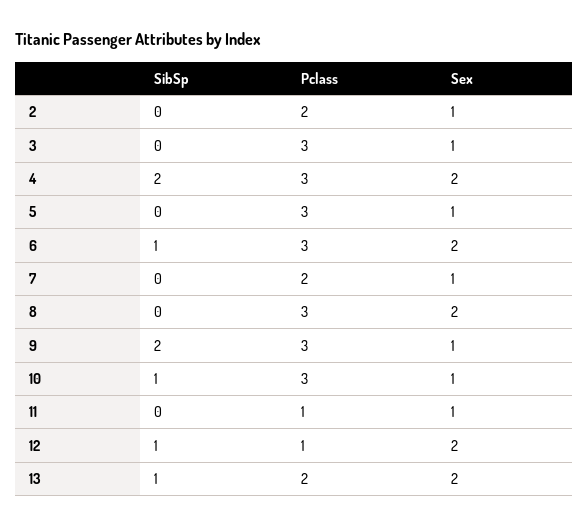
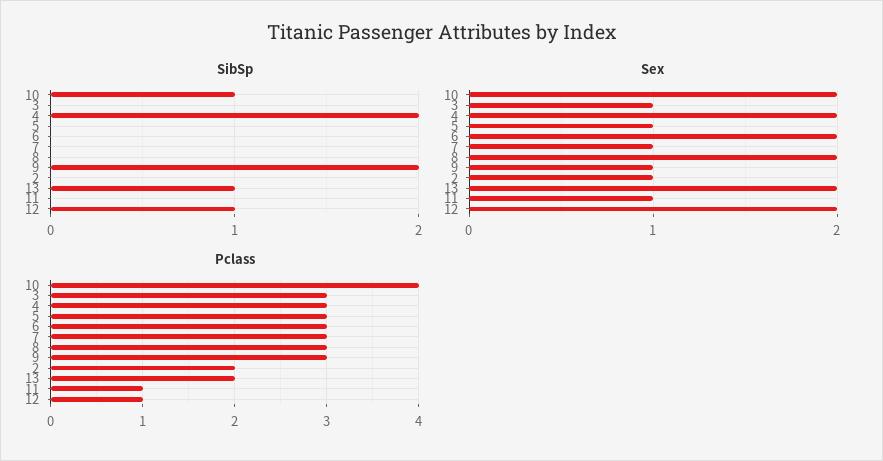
SibSp, 6: 1 -> 0
Pclass, 7: 2 -> 3
Pclass, 10: 3 -> 4
Sex, 10: 1 -> 2

